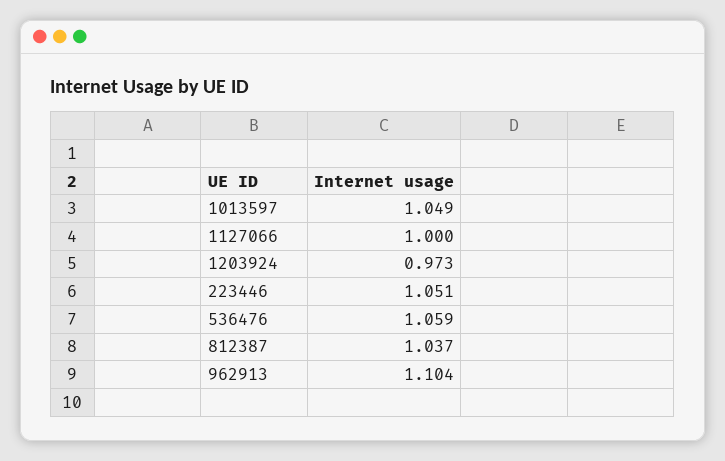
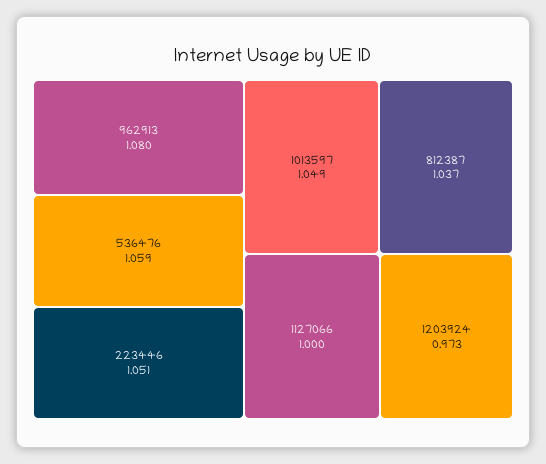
962913: 1.104 -> 1.08

